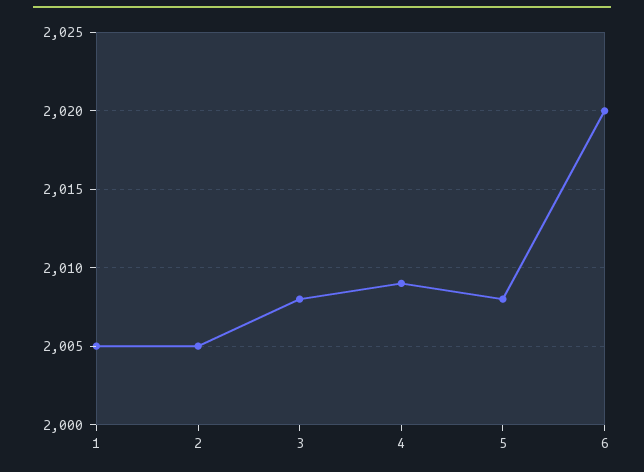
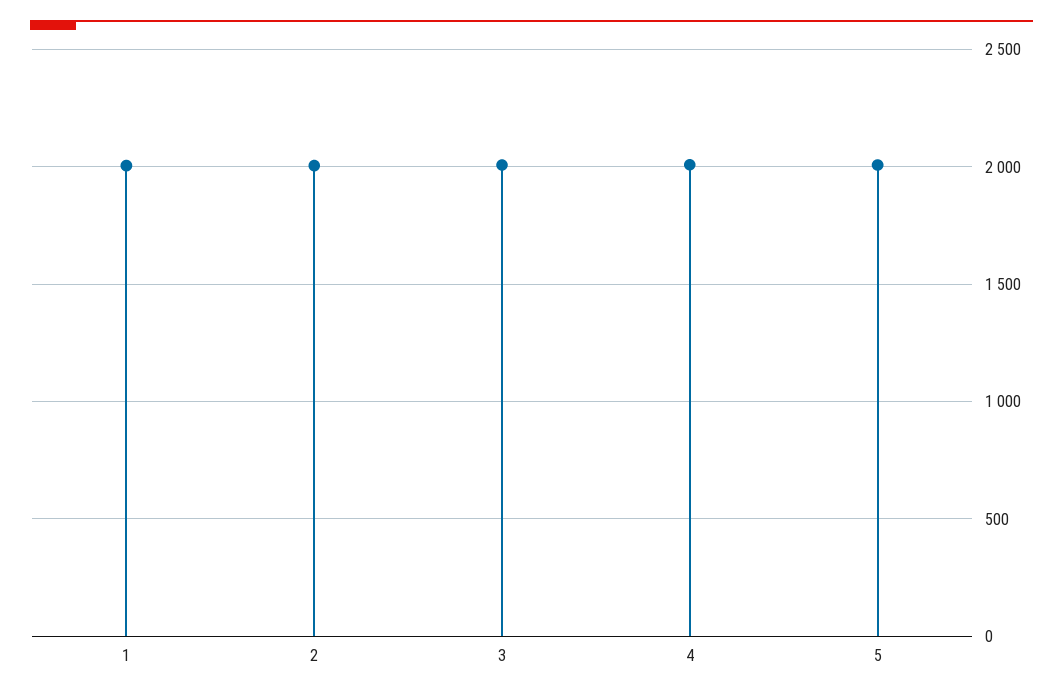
6: 2020 -> none

